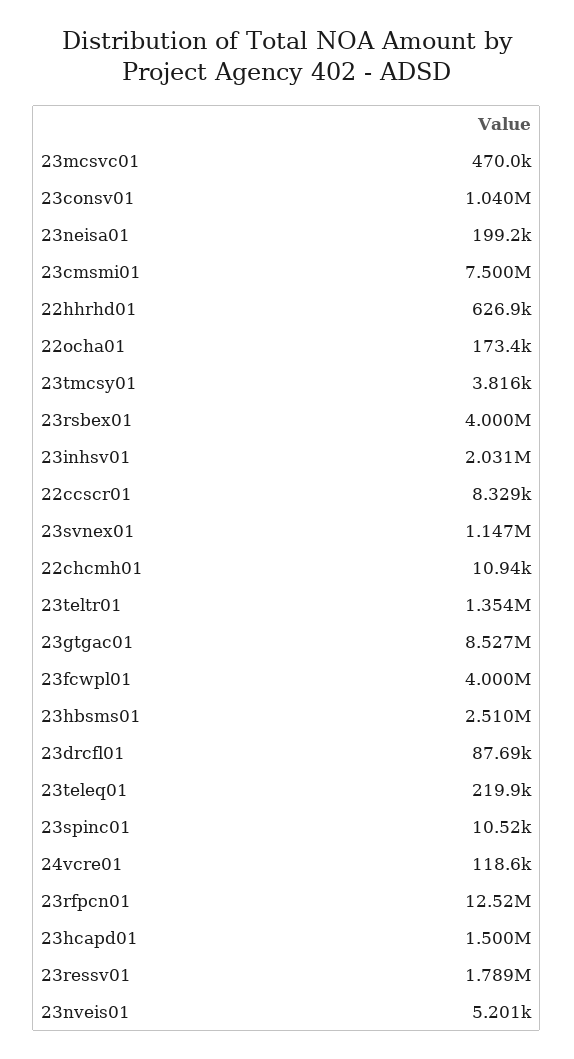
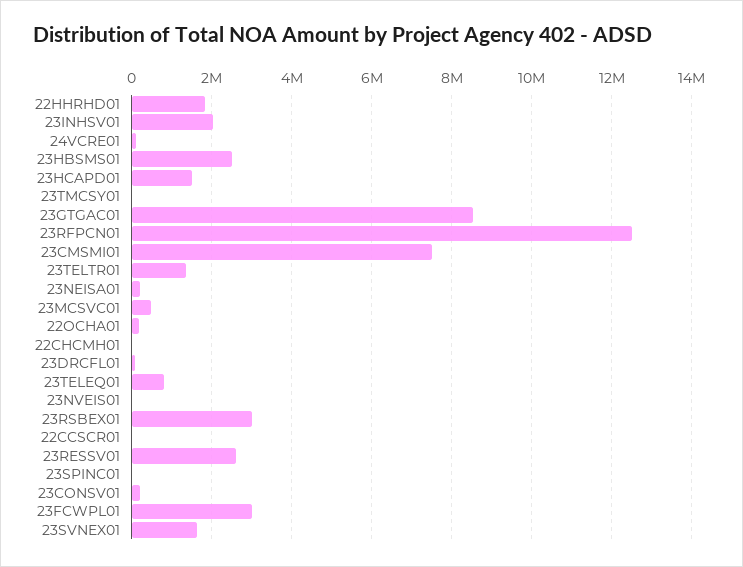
23consv01: 1040000 -> 200000
22hhrhd01: 626900 -> 1800000
23rsbex01: 4000000 -> 3000000
23svnex01: 1147000 -> 1600000
23fcwpl01: 4000000 -> 3000000
23teleq01: 219900 -> 800000
23ressv01: 1789000 -> 2600000

